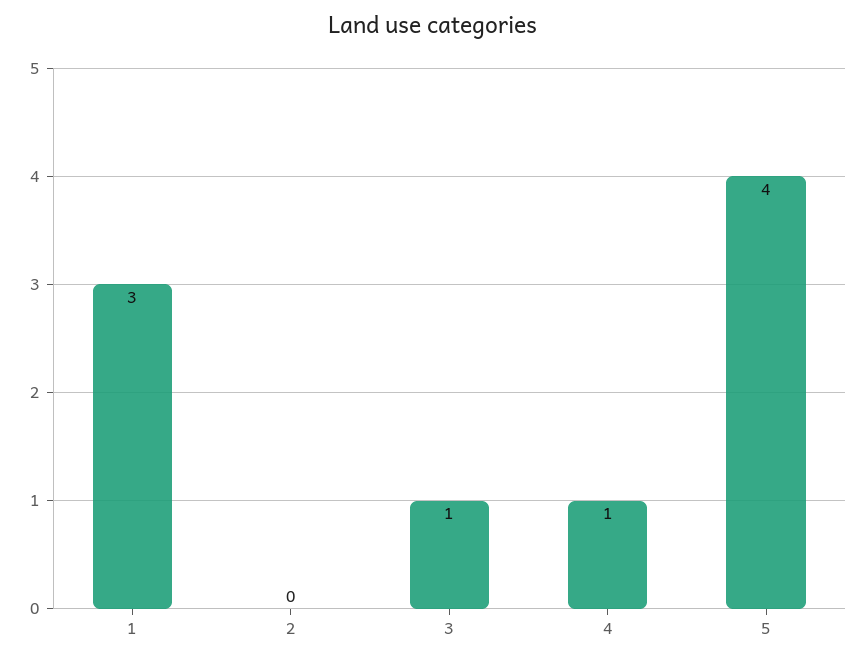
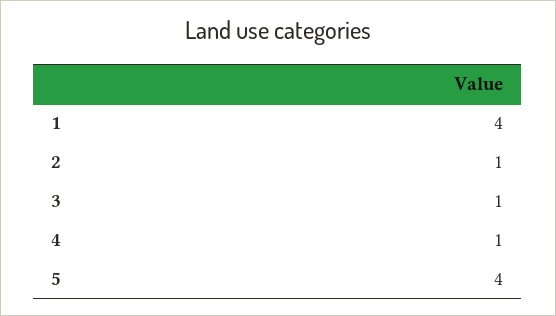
1: 3 -> 4
2: 0 -> 1

